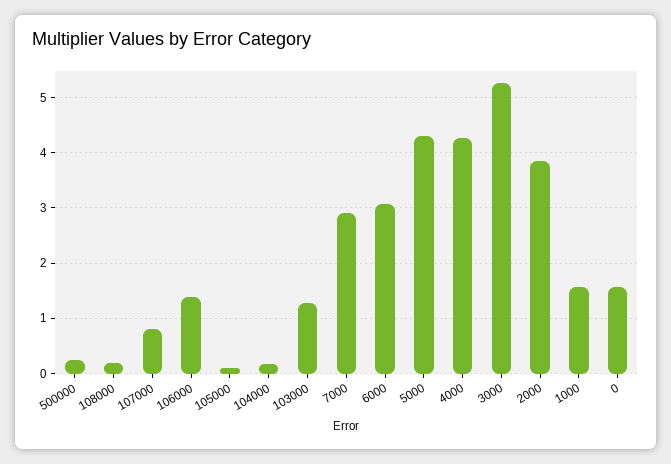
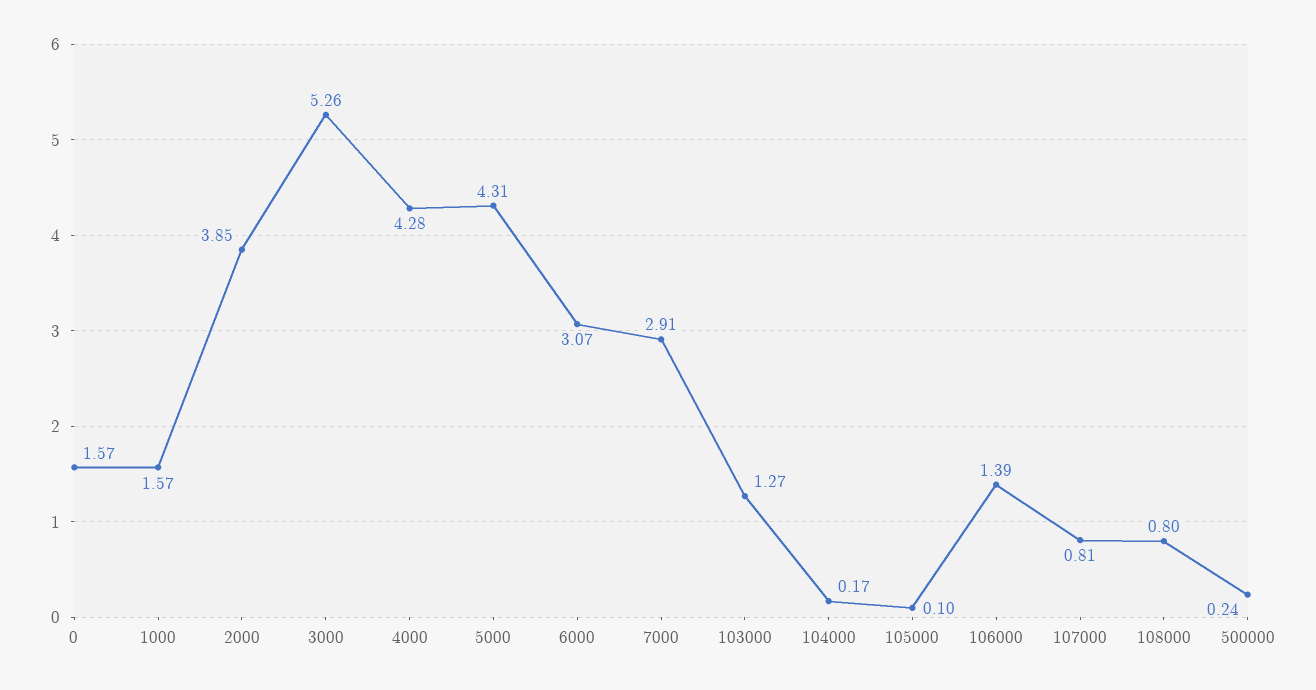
108000: 0.2 -> 0.8

